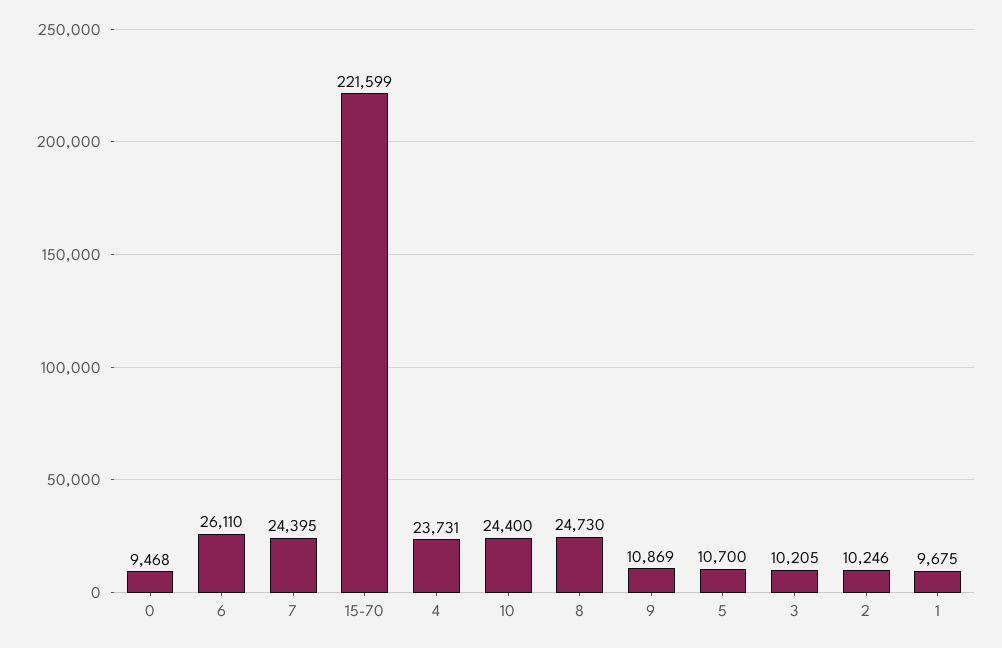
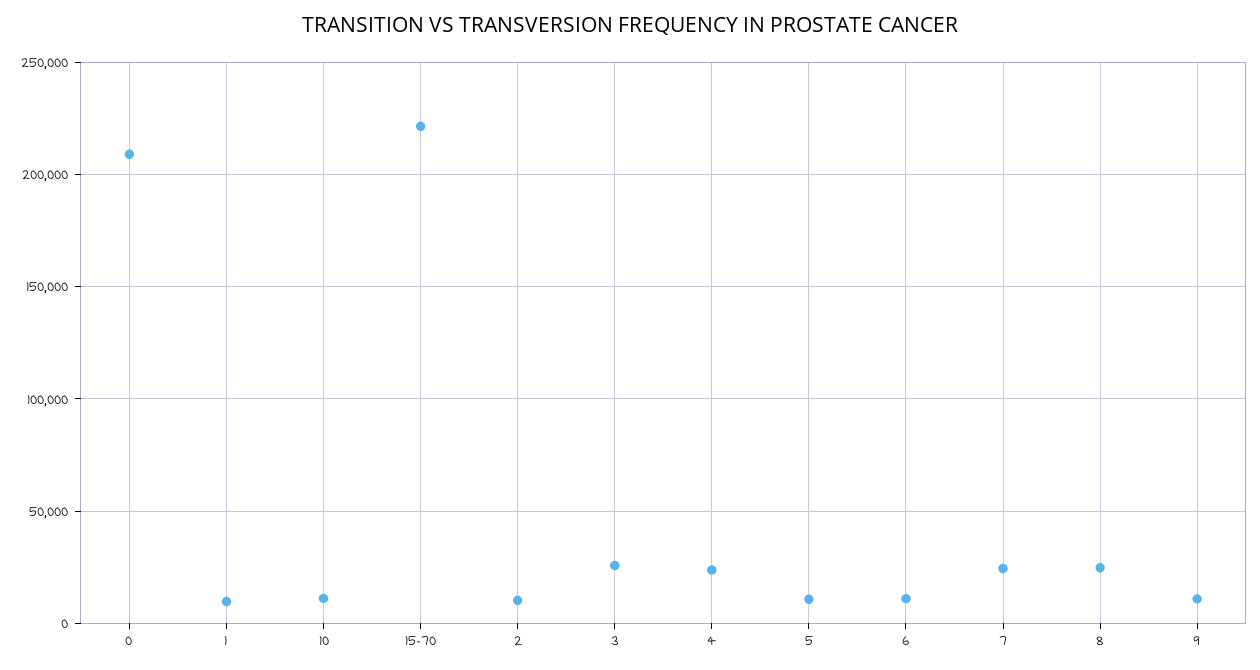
0: 9468 -> 210000
6: 26110 -> 10000
10: 24400 -> 10000
3: 10205 -> 25000

